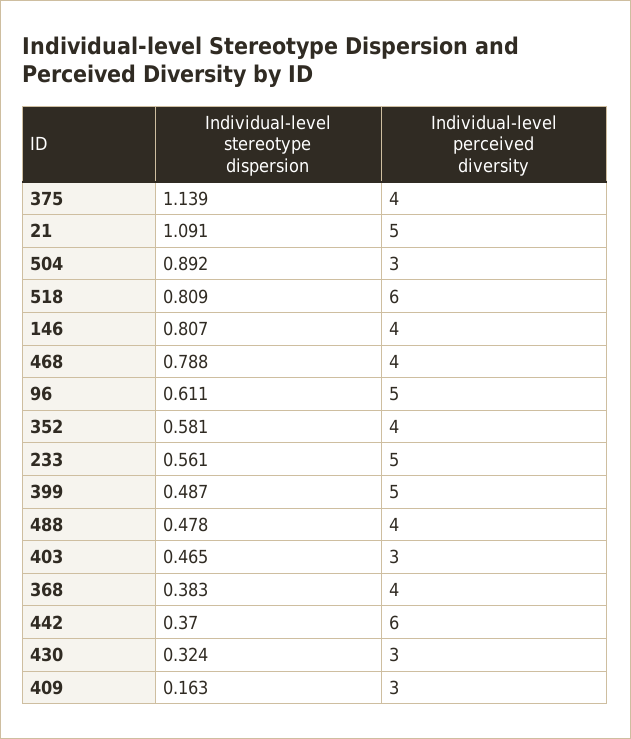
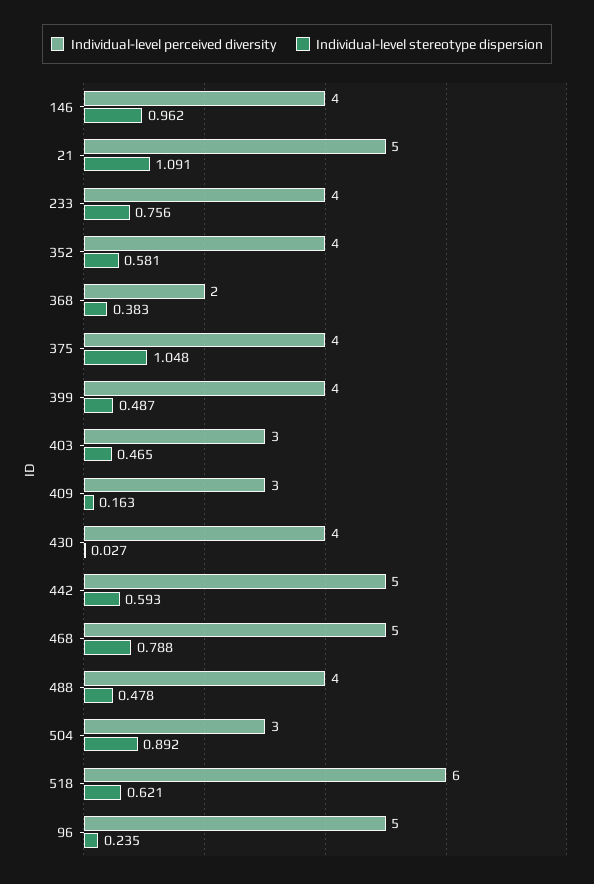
Individual-level stereotype dispersion, 375: 1.139 -> 1.048
Individual-level stereotype dispersion, 518: 0.809 -> 0.621
Individual-level stereotype dispersion, 146: 0.807 -> 0.962
Individual-level perceived diversity, 468: 4 -> 5
Individual-level stereotype dispersion, 96: 0.611 -> 0.235
Individual-level stereotype dispersion, 233: 0.561 -> 0.756
Individual-level perceived diversity, 233: 5 -> 4
Individual-level perceived diversity, 399: 5 -> 4
Individual-level perceived diversity, 368: 4 -> 2
Individual-level stereotype dispersion, 442: 0.37 -> 0.593
Individual-level perceived diversity, 442: 6 -> 5
Individual-level stereotype dispersion, 430: 0.324 -> 0.027
Individual-level perceived diversity, 430: 3 -> 4

